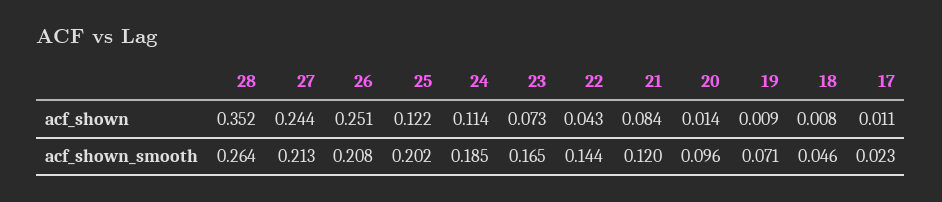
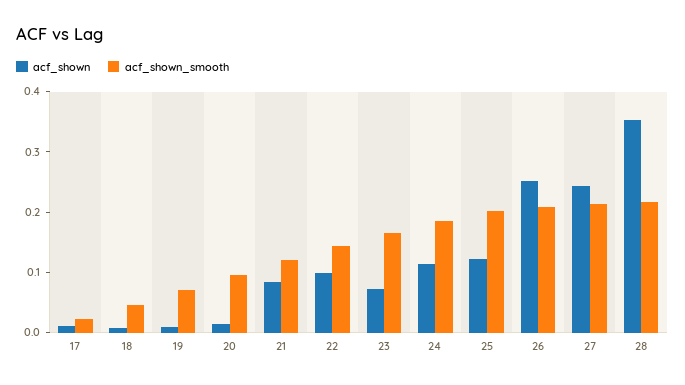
acf_shown, 22: 0.043 -> 0.1
acf_shown_smooth, 28: 0.264 -> 0.22

